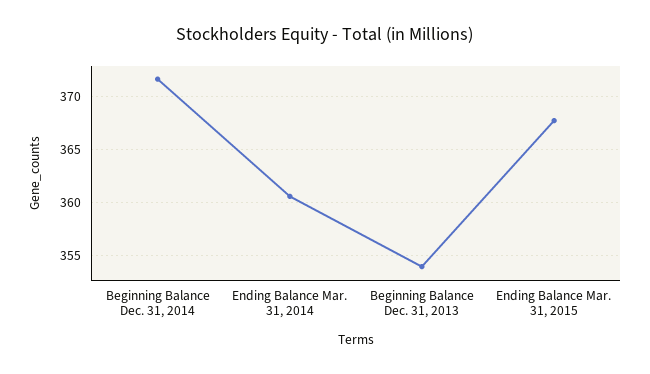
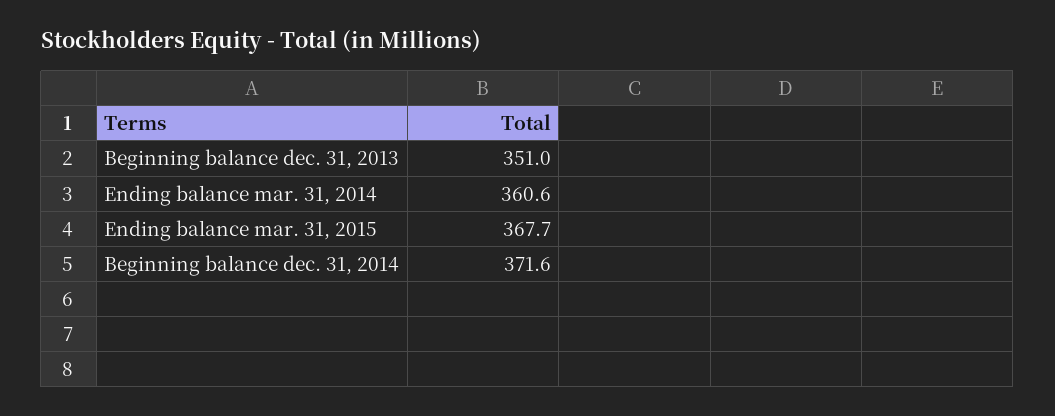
Beginning Balance Dec. 31, 2013: 354 -> 351

